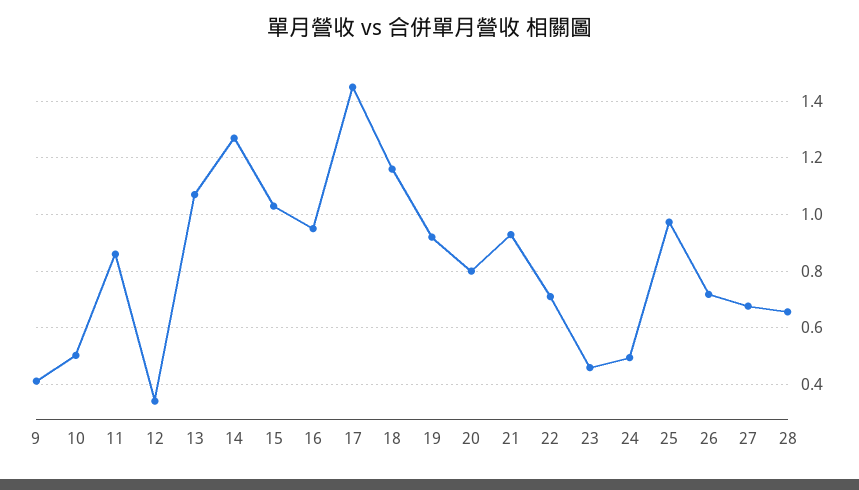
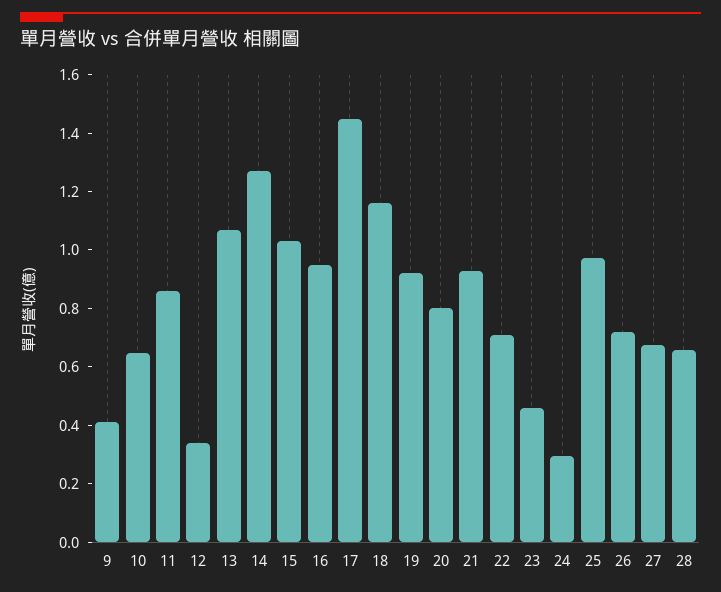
10: 0.5 -> 0.65
24: 0.5 -> 0.3

